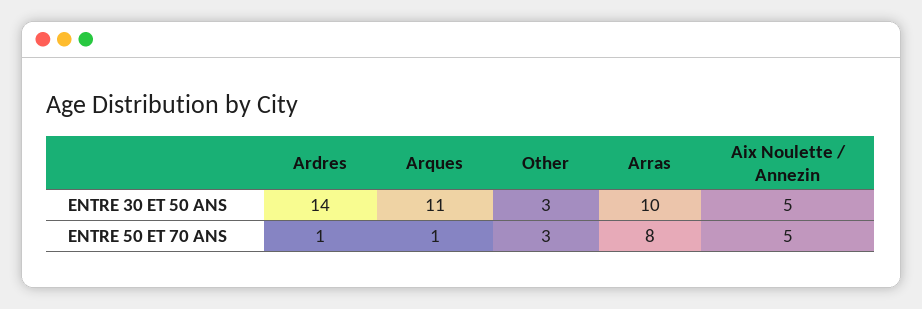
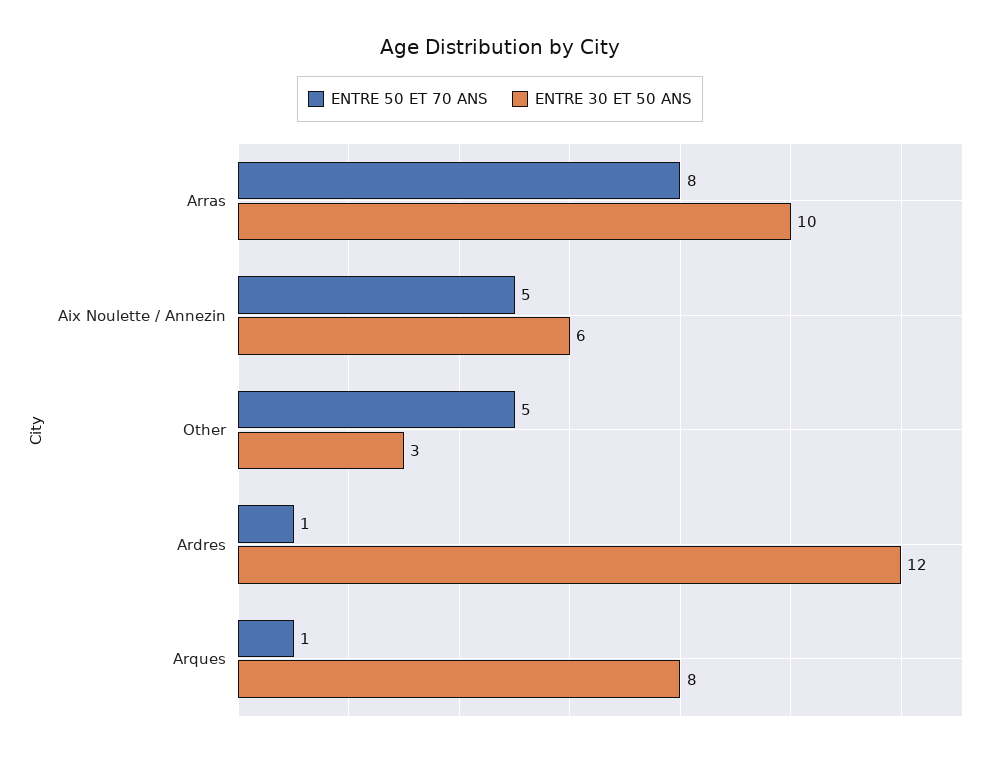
ENTRE 30 ET 50 ANS, Ardres: 14 -> 12
ENTRE 30 ET 50 ANS, Arques: 11 -> 8
ENTRE 30 ET 50 ANS, Aix Noulette / Annezin: 5 -> 6
ENTRE 50 ET 70 ANS, Other: 3 -> 5

